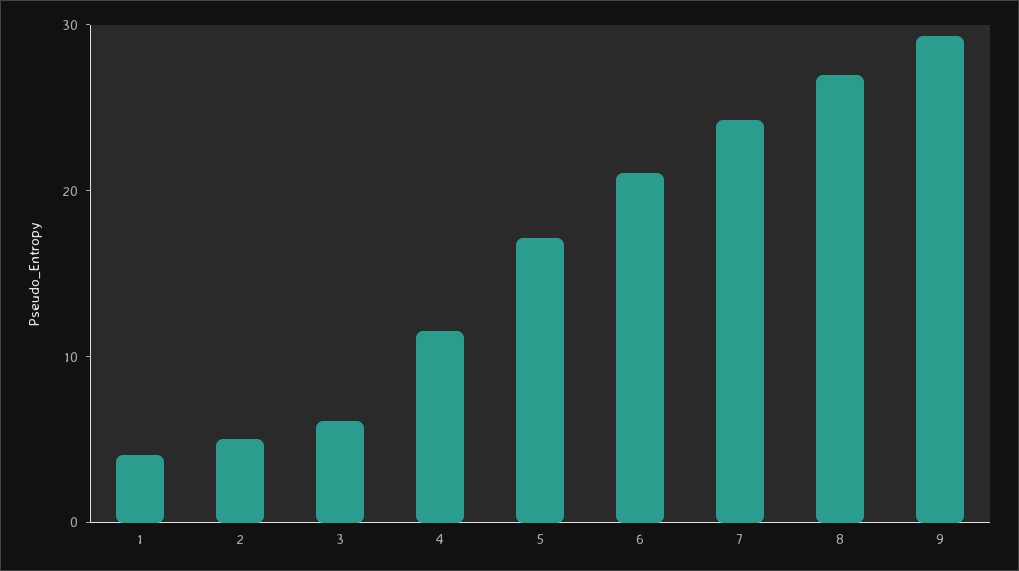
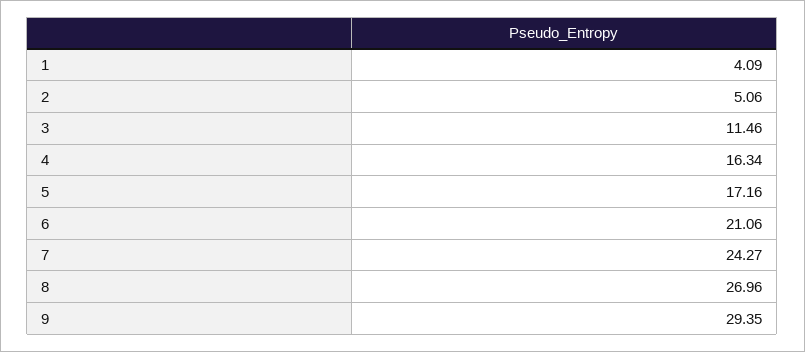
3: 6 -> 11.46
4: 12 -> 16.34

